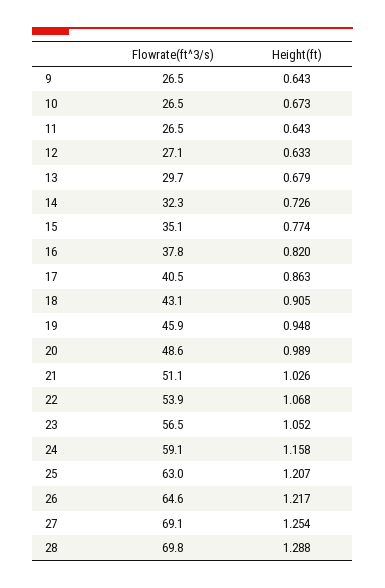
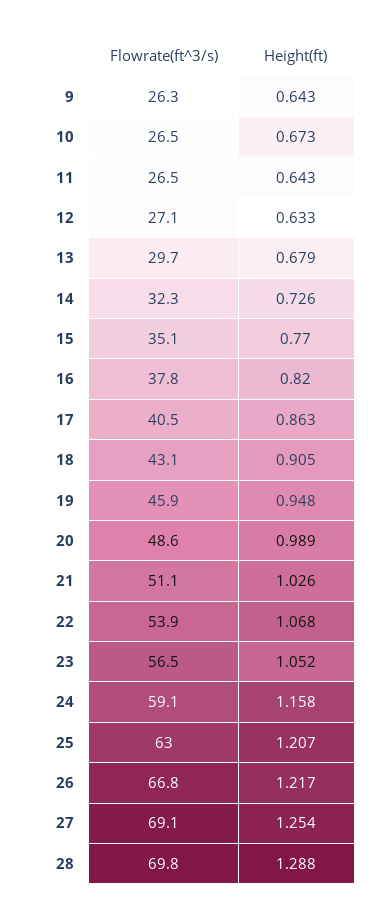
Flowrate(ft^3/s), 9: 26.5 -> 26.3
Height(ft), 15: 0.774 -> 0.77
Flowrate(ft^3/s), 26: 64.6 -> 66.8

